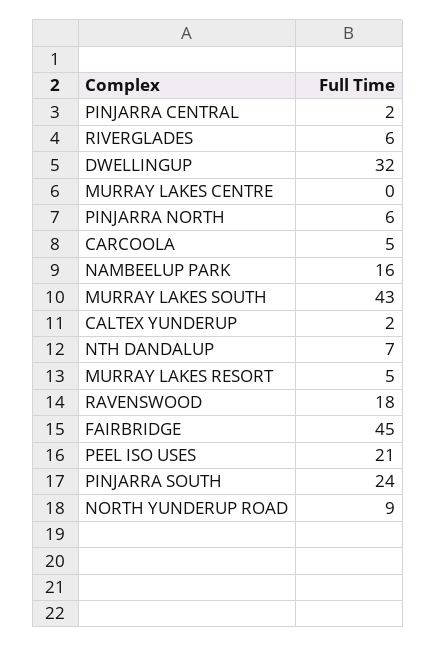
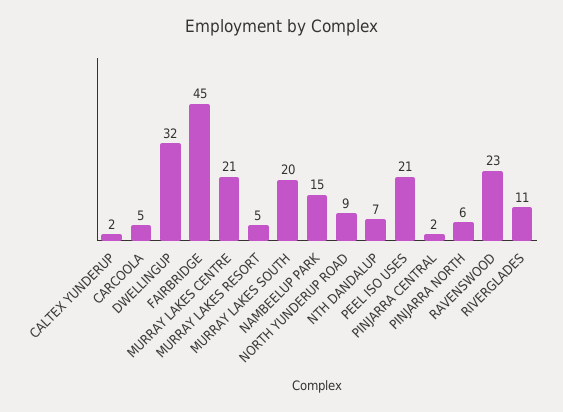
RIVERGLADES: 6 -> 11
MURRAY LAKES CENTRE: 0 -> 21
NAMBEELUP PARK: 16 -> 15
MURRAY LAKES SOUTH: 43 -> 20
RAVENSWOOD: 18 -> 23
PINJARRA SOUTH: 24 -> none

